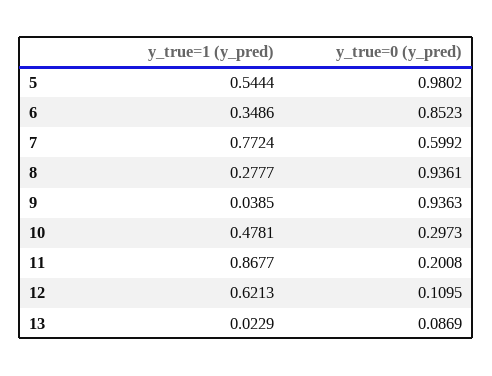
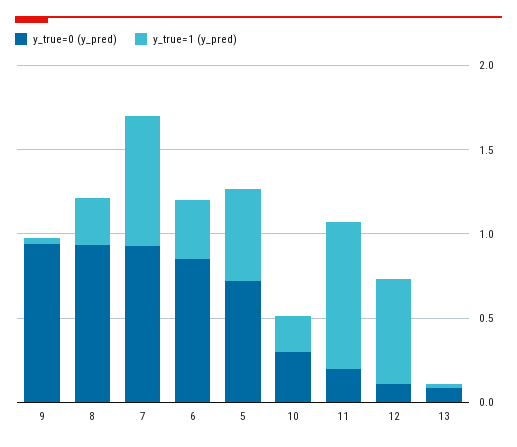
y_true=0 (y_pred), 5: 0.9802 -> 0.7
y_true=0 (y_pred), 7: 0.5992 -> 0.9
y_true=1 (y_pred), 10: 0.4781 -> 0.2

